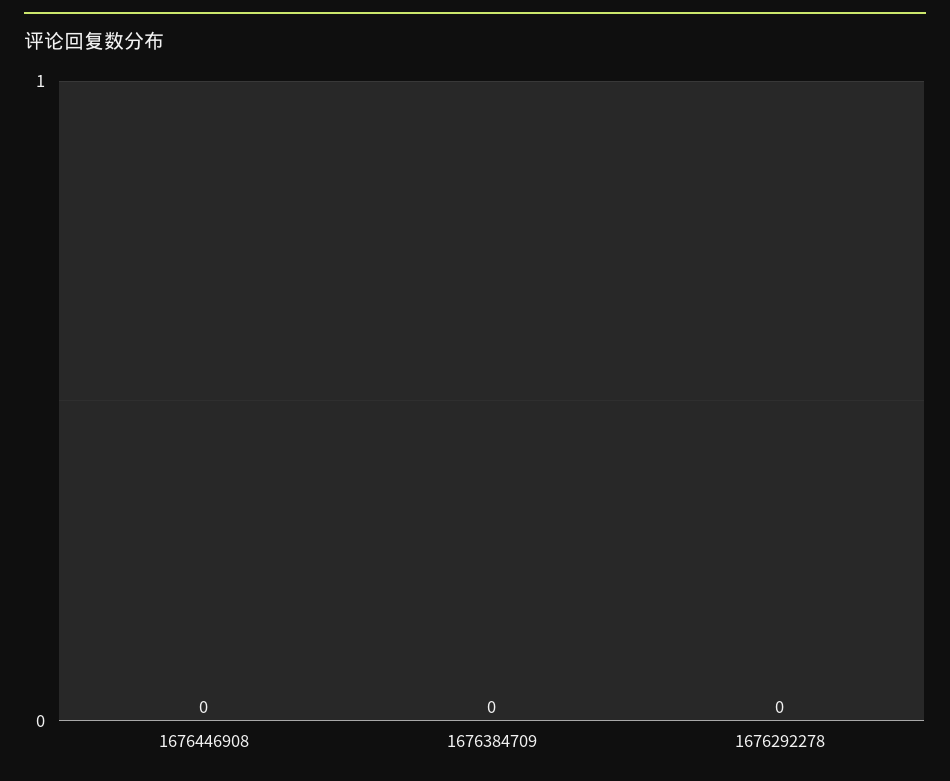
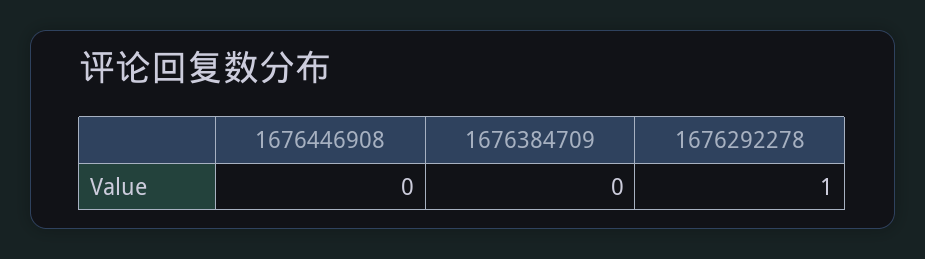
1676292278: 0 -> 1

